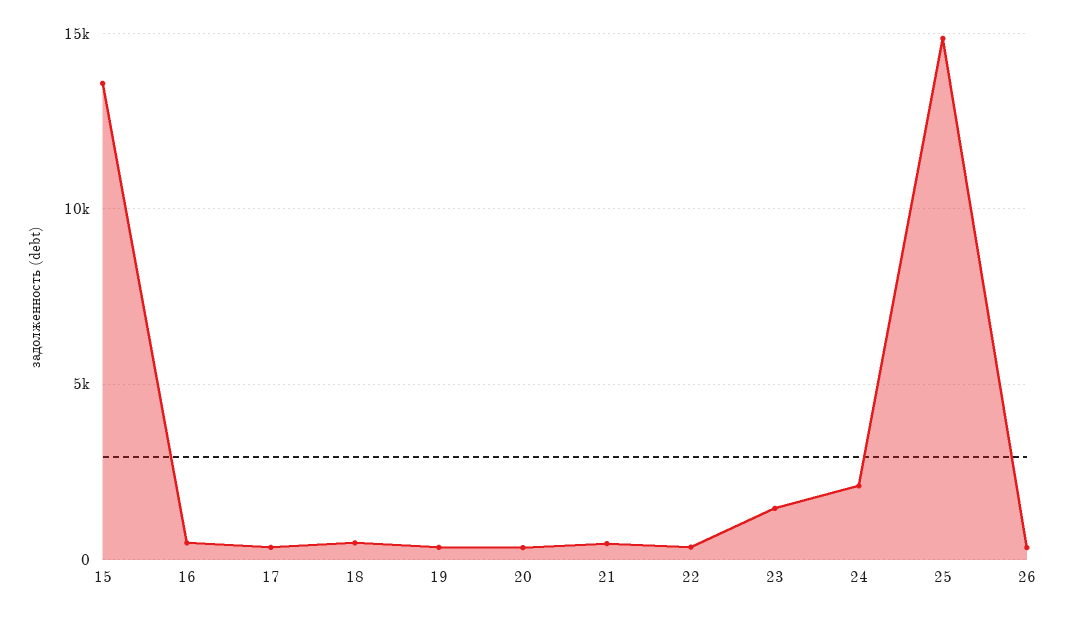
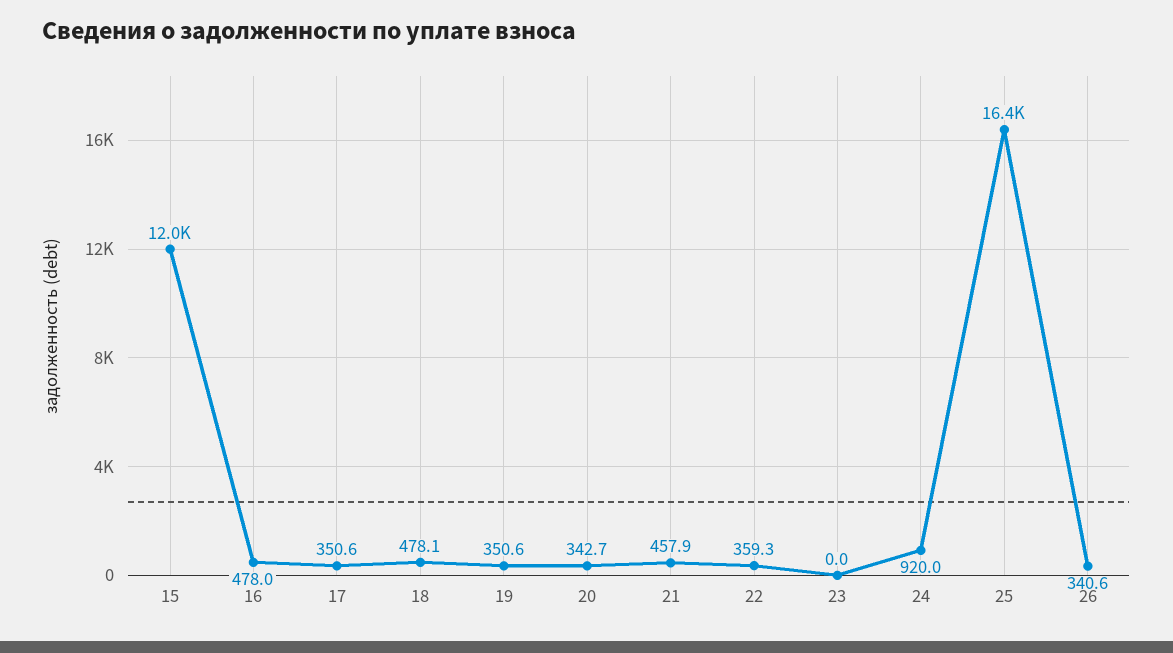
15: 13500 -> 12000
23: 1500 -> 0
24: 2000 -> 920
25: 15000 -> 16400

